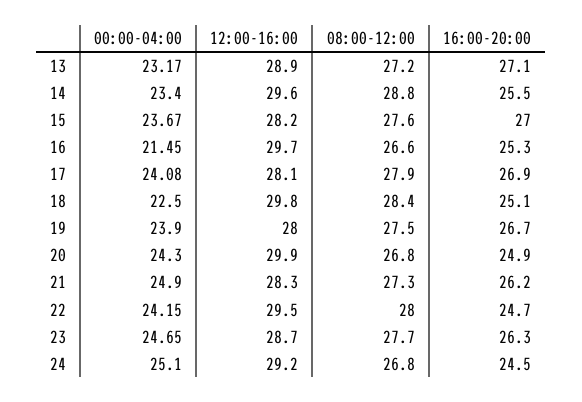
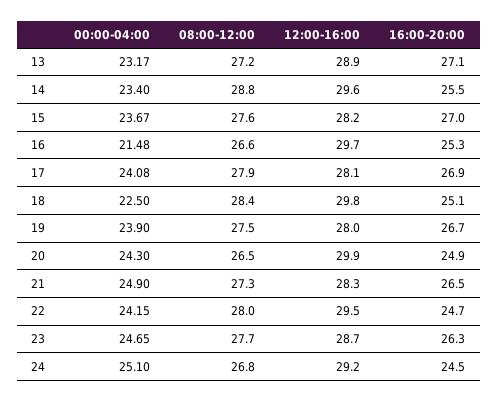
00:00-04:00, 16: 21.45 -> 21.48
08:00-12:00, 20: 26.8 -> 26.5
16:00-20:00, 21: 26.2 -> 26.5

